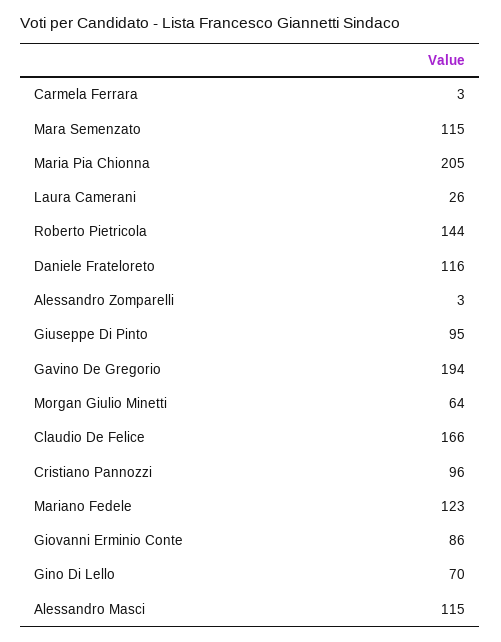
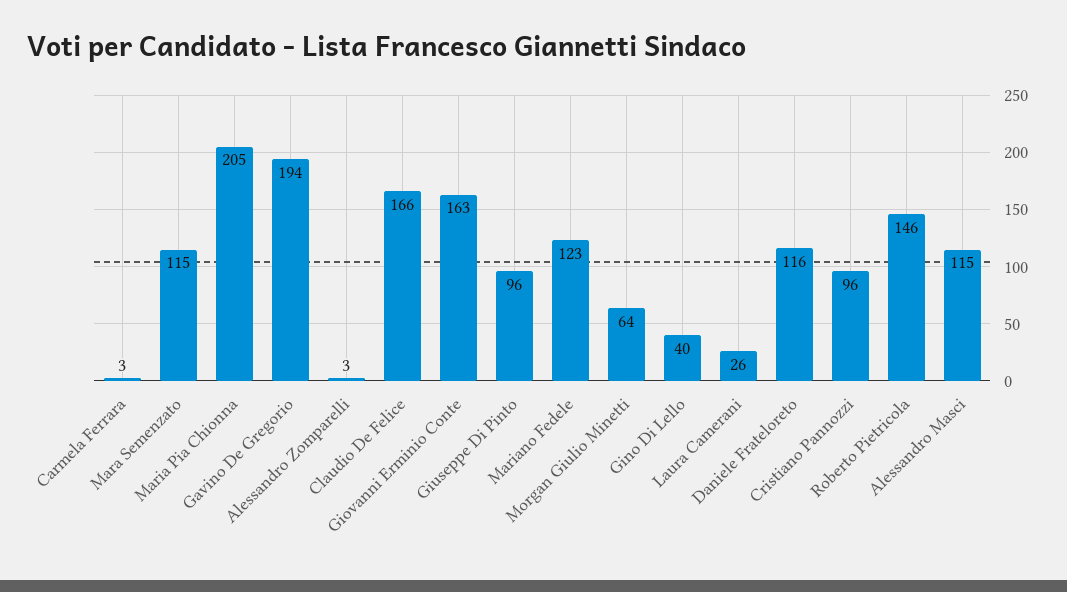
Roberto Pietricola: 144 -> 146
Giuseppe Di Pinto: 95 -> 96
Giovanni Erminio Conte: 86 -> 163
Gino Di Lello: 70 -> 40

